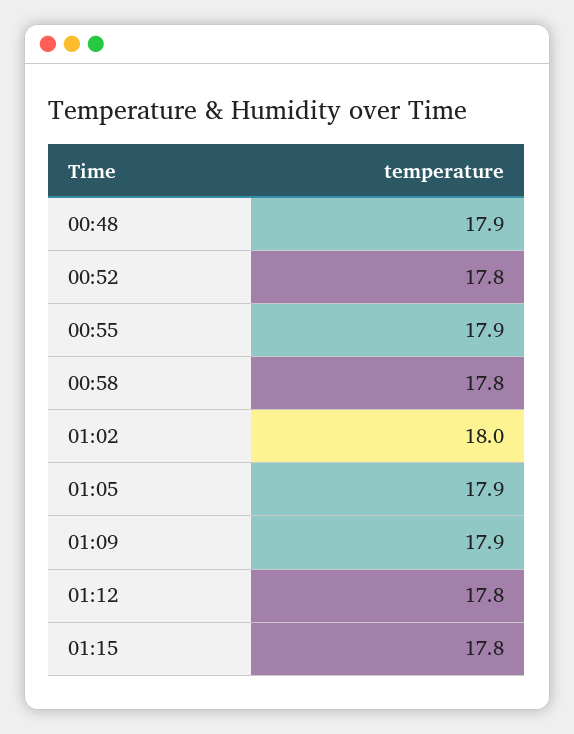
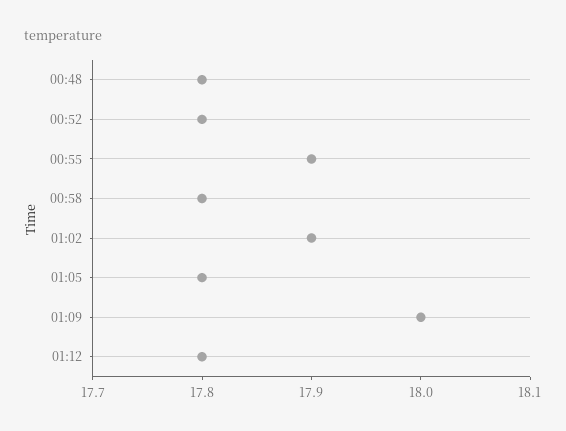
00:48: 17.9 -> 17.8
01:02: 18 -> 17.9
01:05: 17.9 -> 17.8
01:09: 17.9 -> 18
01:15: 17.8 -> none

